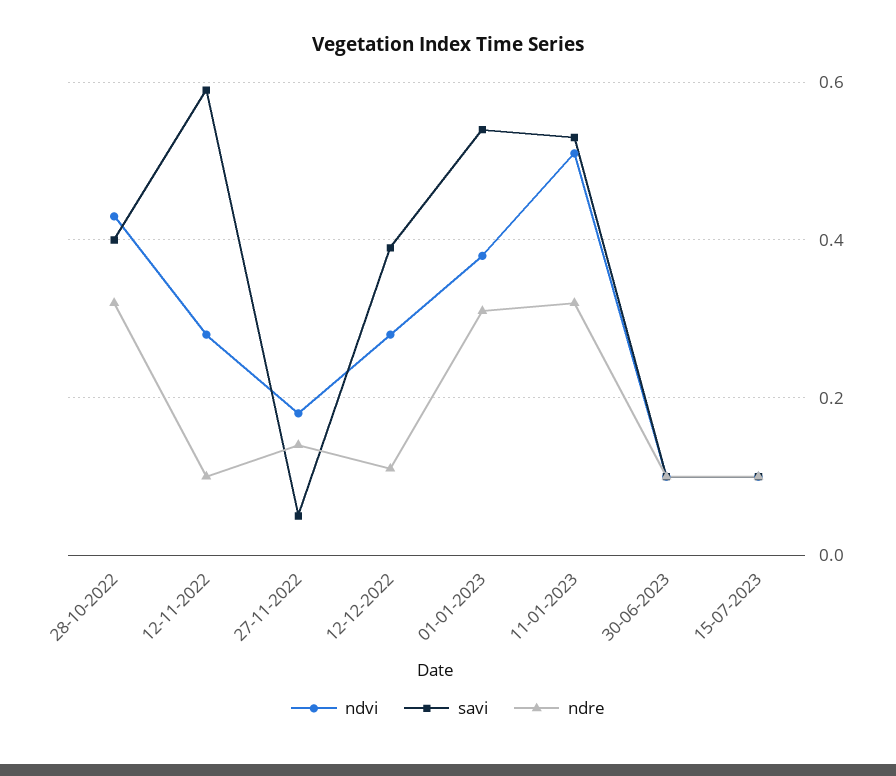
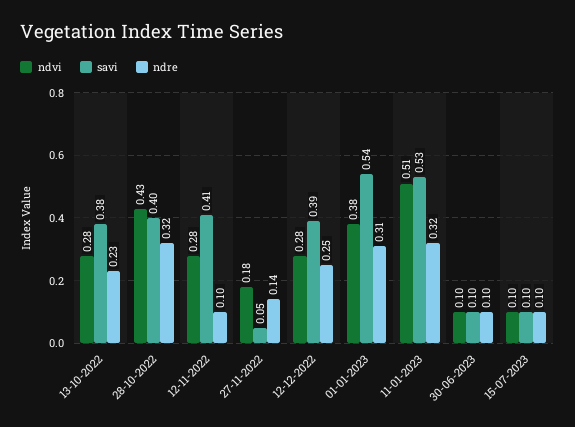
savi, 12-11-2022: 0.6 -> 0.41
ndre, 12-12-2022: 0.1 -> 0.25
ndvi, 13-10-2022: none -> 0.28
savi, 13-10-2022: none -> 0.38
ndre, 13-10-2022: none -> 0.23

